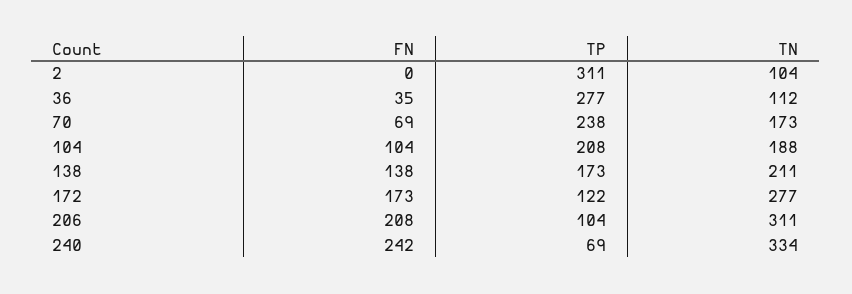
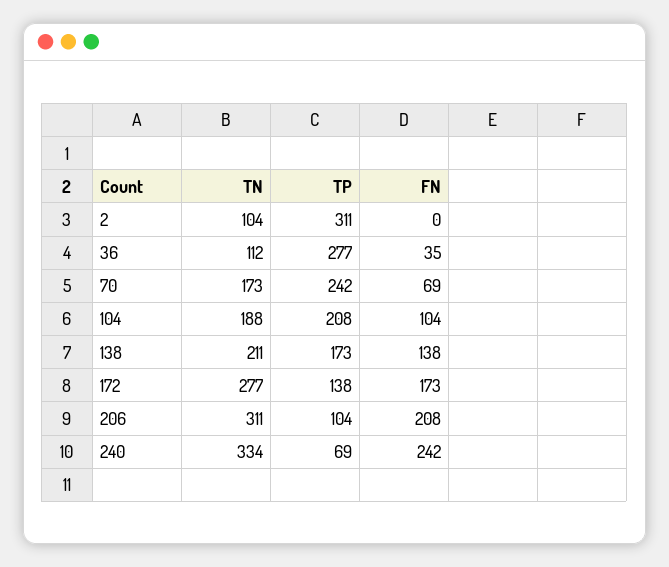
TP, 70: 238 -> 242
TP, 172: 122 -> 138

